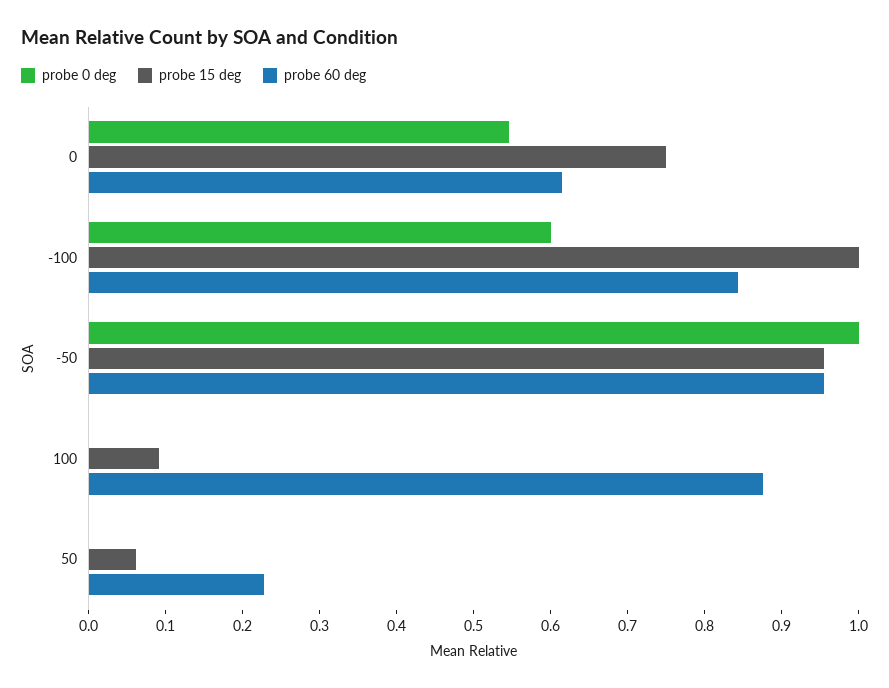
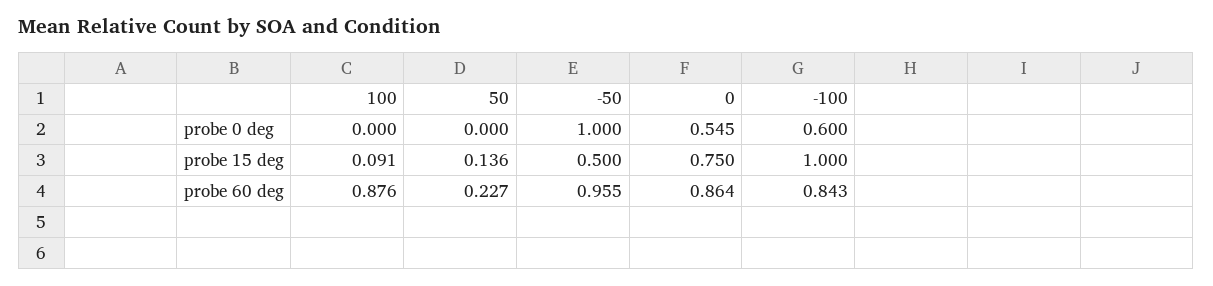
probe 60 deg, 0: 0.62 -> 0.864
probe 15 deg, -50: 0.96 -> 0.5
probe 15 deg, 50: 0.06 -> 0.136

